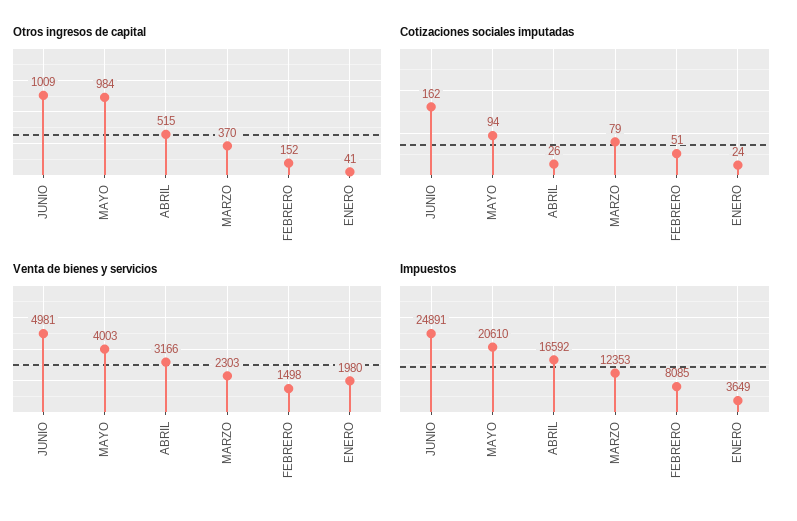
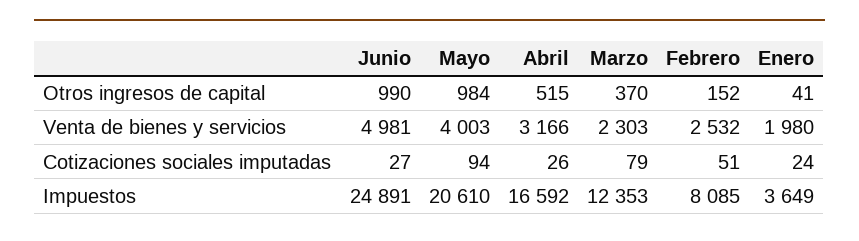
Otros ingresos de capital, JUNIO: 1009 -> 990
Cotizaciones sociales imputadas, JUNIO: 162 -> 27
Venta de bienes y servicios, FEBRERO: 1498 -> 2532

